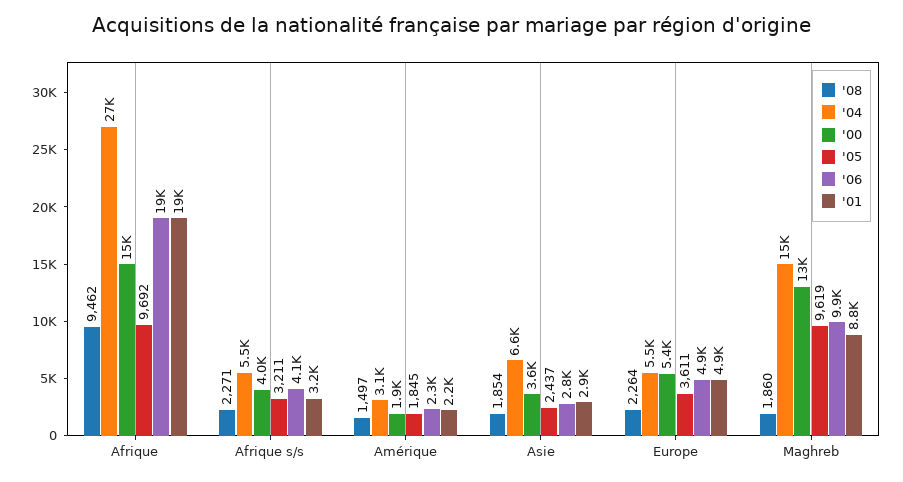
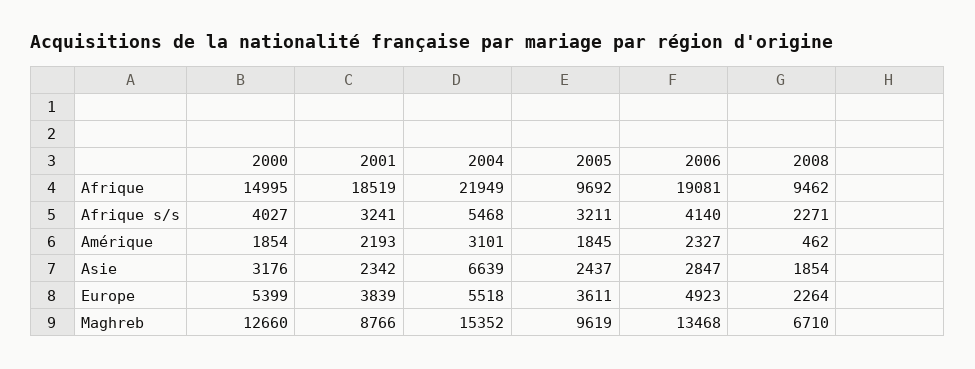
'04, Afrique: 27000 -> 21949
'08, Amérique: 1497 -> 462
'00, Asie: 3600 -> 3176
'01, Asie: 2900 -> 2342
'01, Europe: 4900 -> 3839
'08, Maghreb: 1860 -> 6710
'06, Maghreb: 9900 -> 13468

